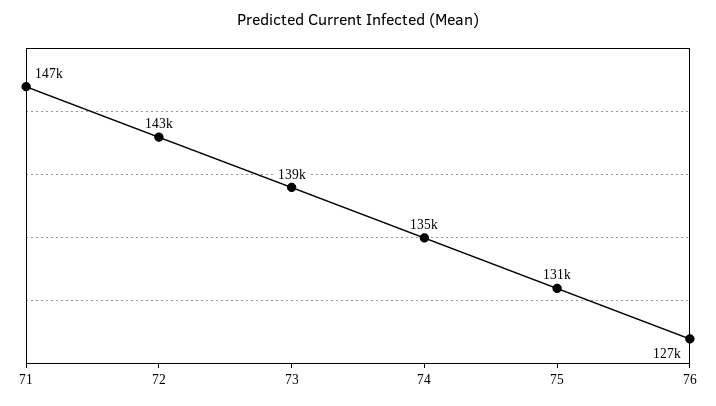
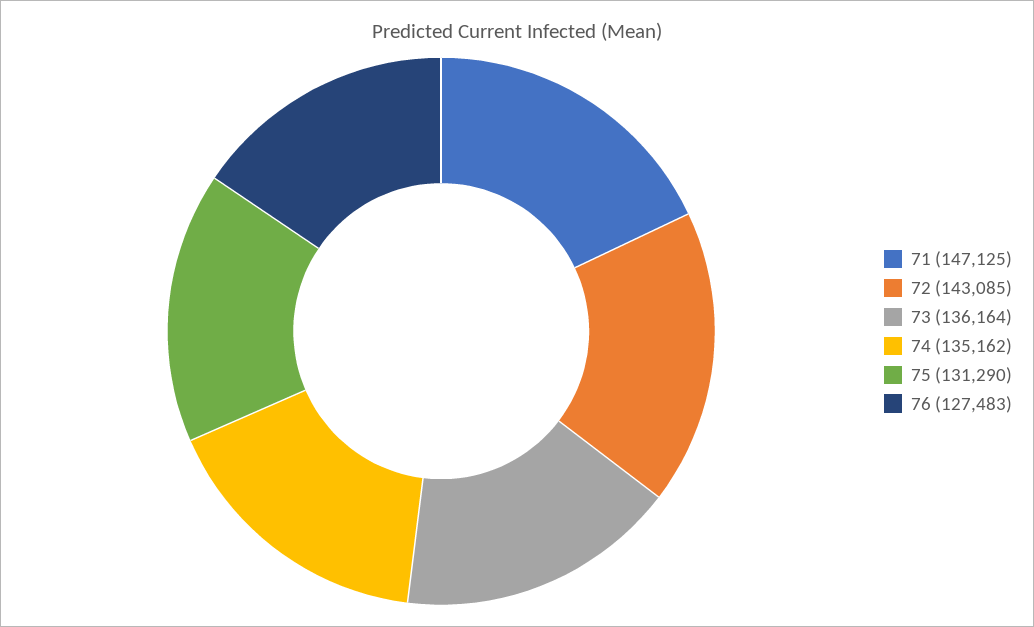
73: 139000 -> 136164

